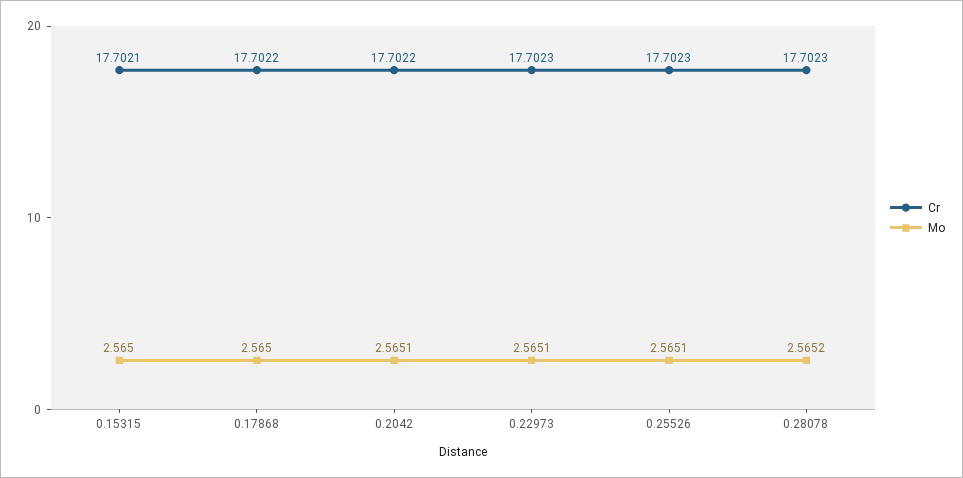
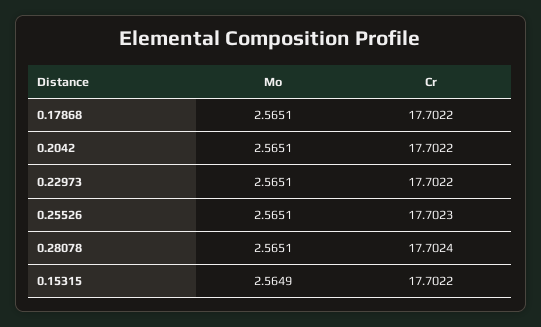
Cr, 0.15315: 17.7021 -> 17.7022
Mo, 0.15315: 2.565 -> 2.5649
Mo, 0.17868: 2.565 -> 2.5651
Cr, 0.22973: 17.7023 -> 17.7022
Cr, 0.28078: 17.7023 -> 17.7024
Mo, 0.28078: 2.5652 -> 2.5651

